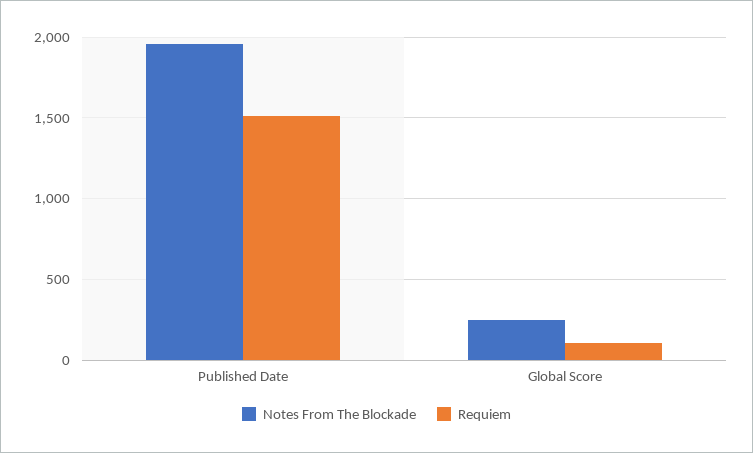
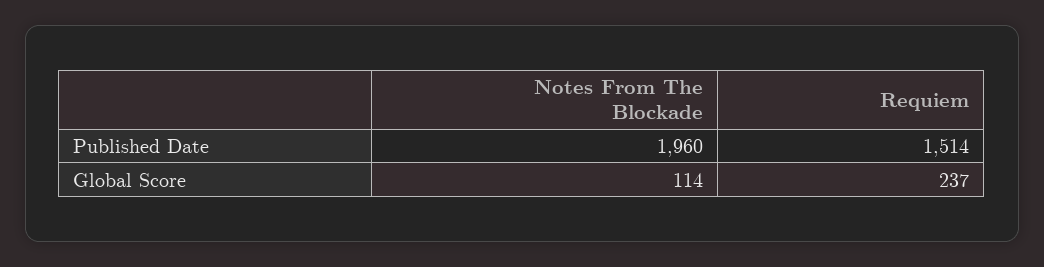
Notes From The Blockade, Global Score: 250 -> 114
Requiem, Global Score: 100 -> 237

